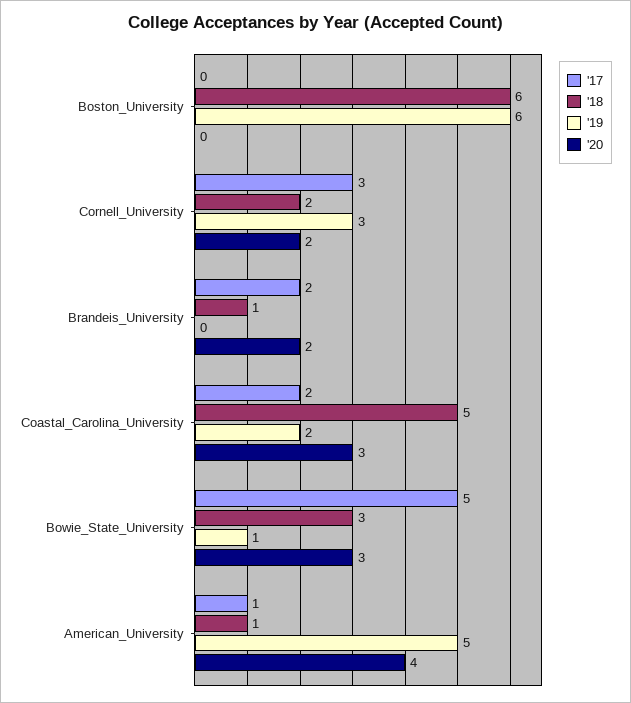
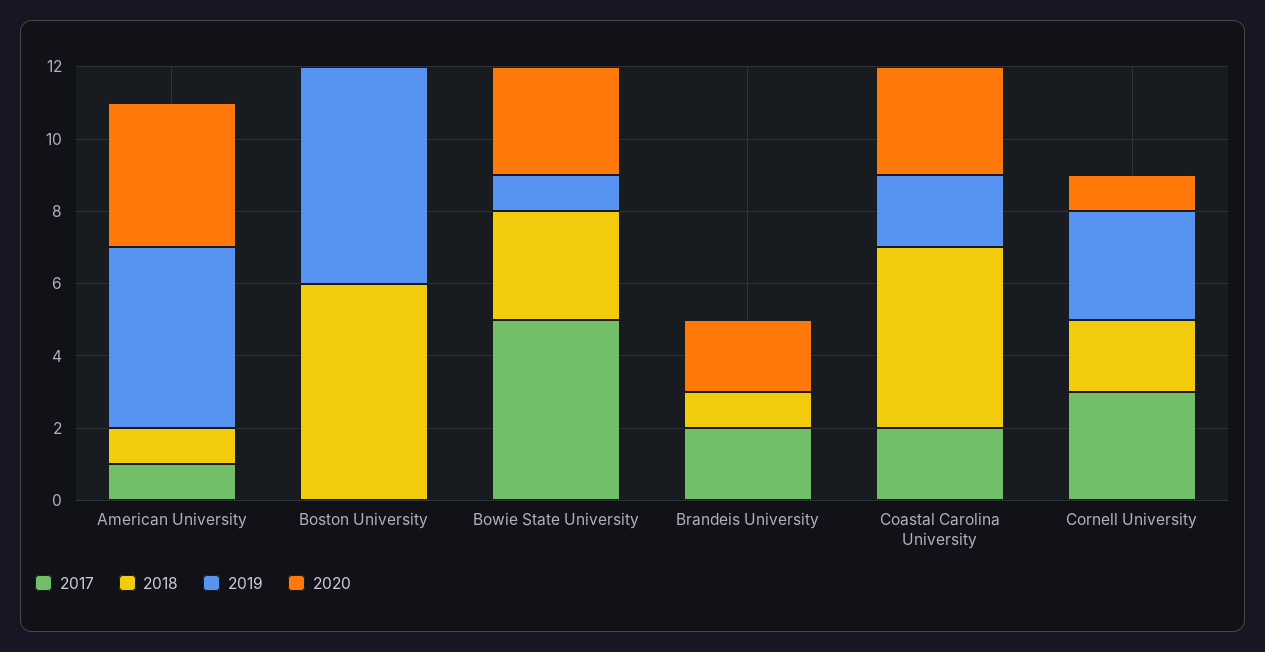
'20, Cornell_University: 2 -> 1

